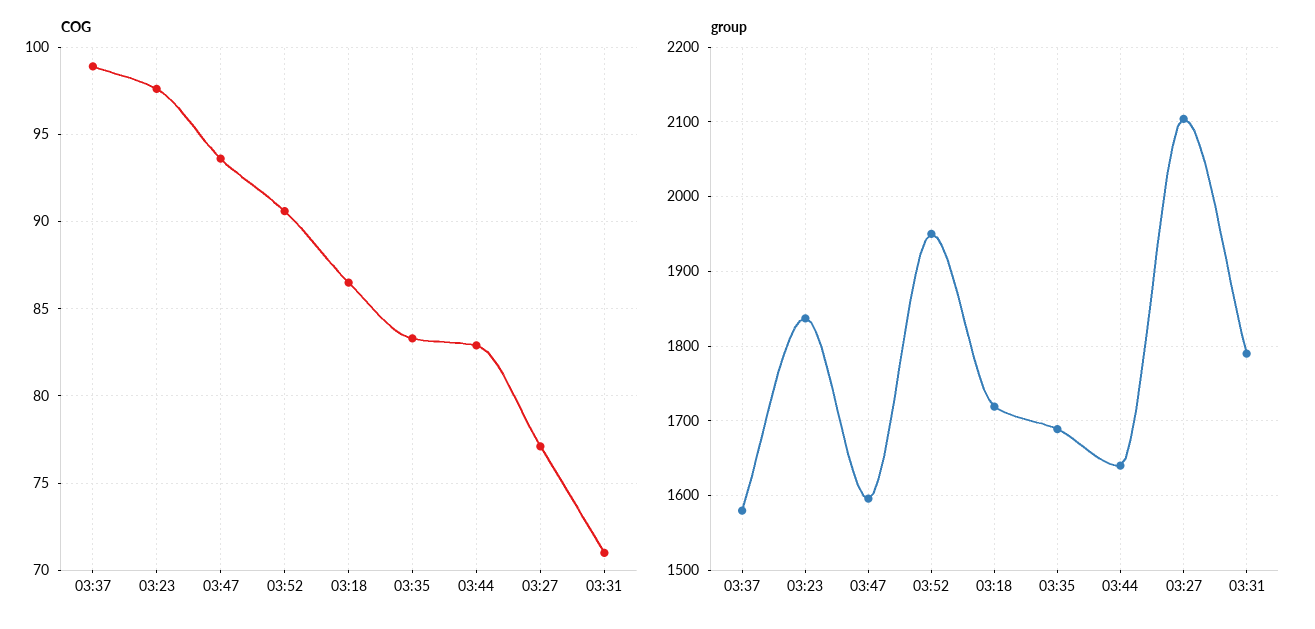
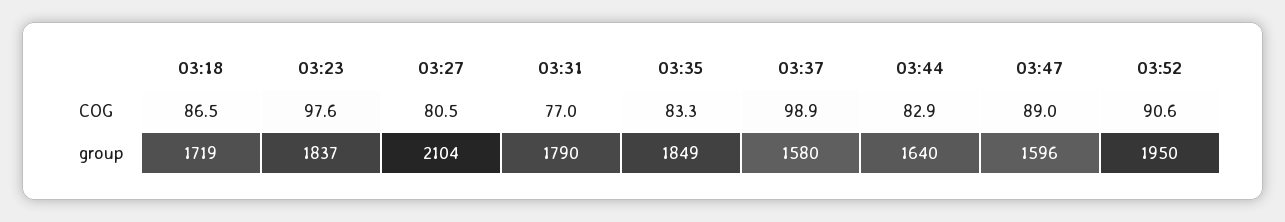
COG, 03:47: 93.5 -> 89
COG, 03:27: 77 -> 80.5
COG, 03:31: 71 -> 77
group, 03:35: 1690 -> 1849

